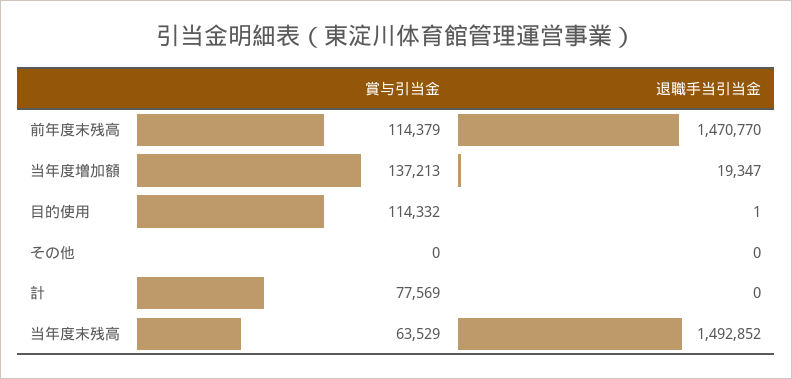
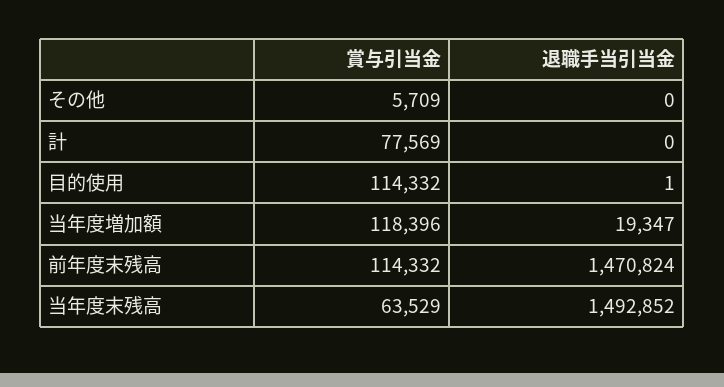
賞与引当金, 前年度末残高: 114379 -> 114332
退職手当引当金, 前年度末残高: 1470770 -> 1470824
賞与引当金, 当年度増加額: 137213 -> 118396
賞与引当金, その他: 0 -> 5709

